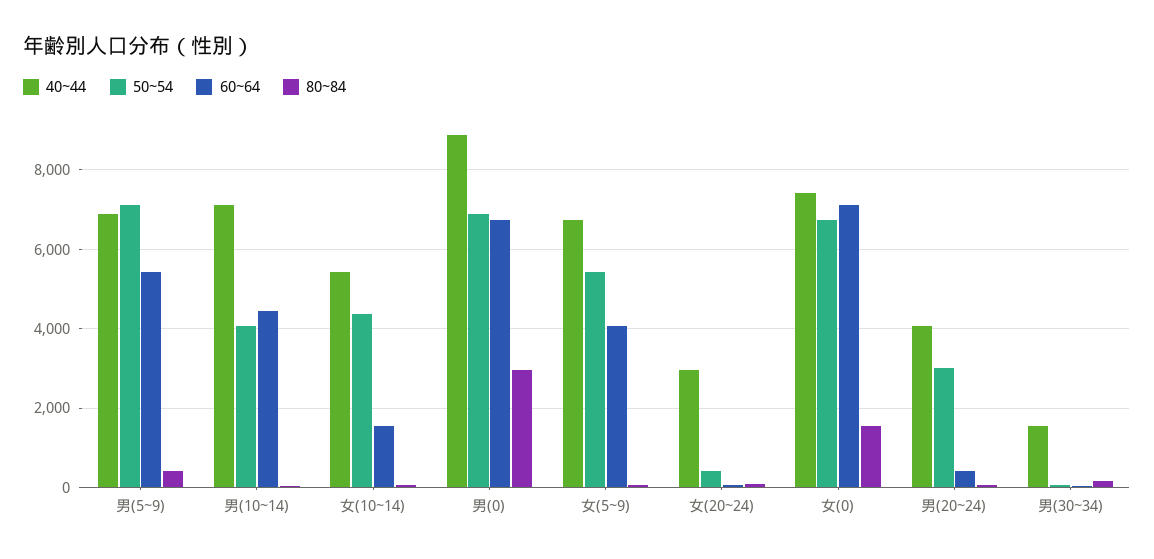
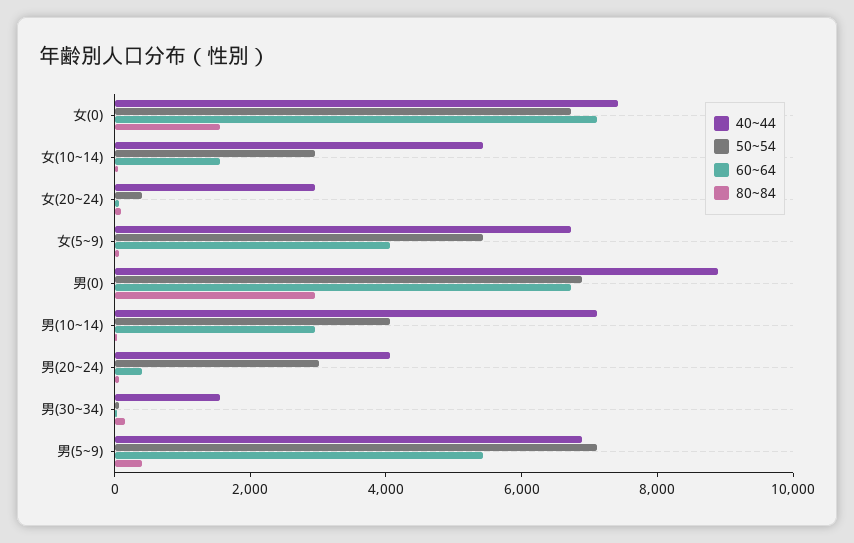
60~64, 男(10~14): 4400 -> 3000
50~54, 女(10~14): 4400 -> 3000

